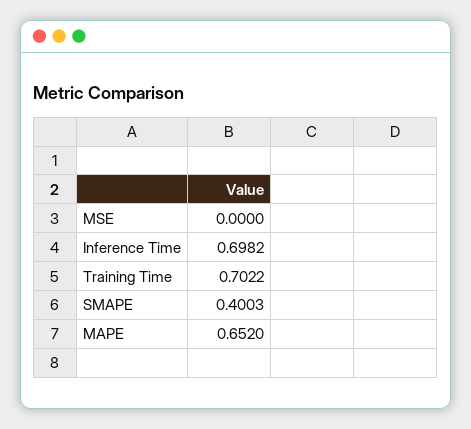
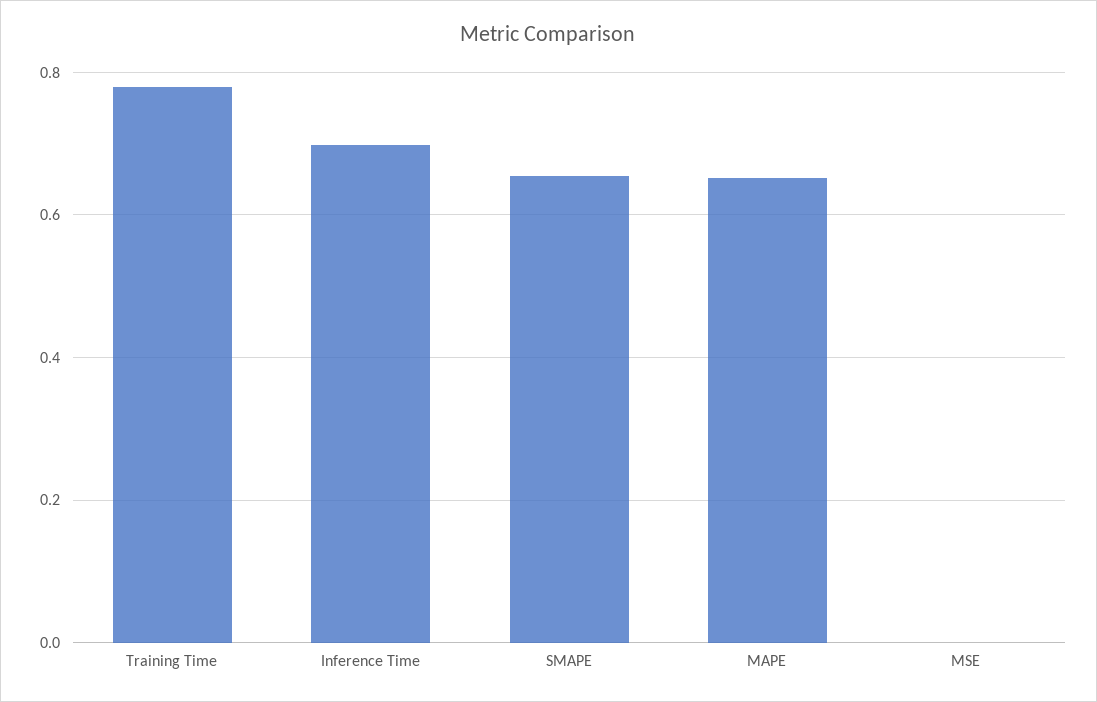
Training Time: 0.7022 -> 0.78
SMAPE: 0.4003 -> 0.66

